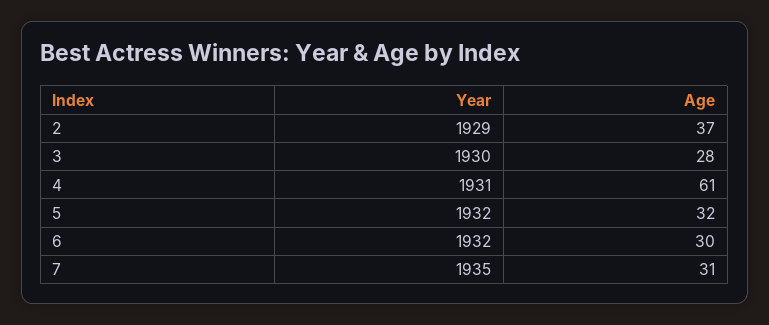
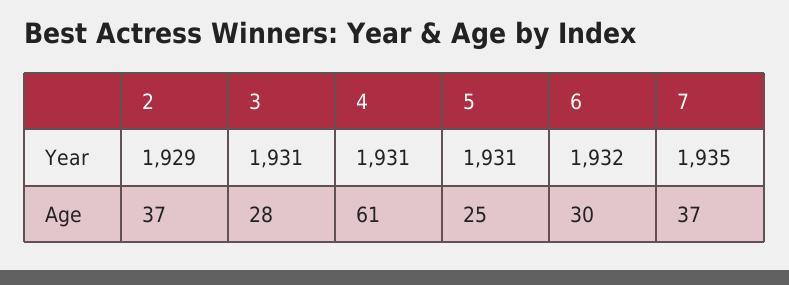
Year, 3: 1930 -> 1931
Year, 5: 1932 -> 1931
Age, 5: 32 -> 25
Age, 7: 31 -> 37

